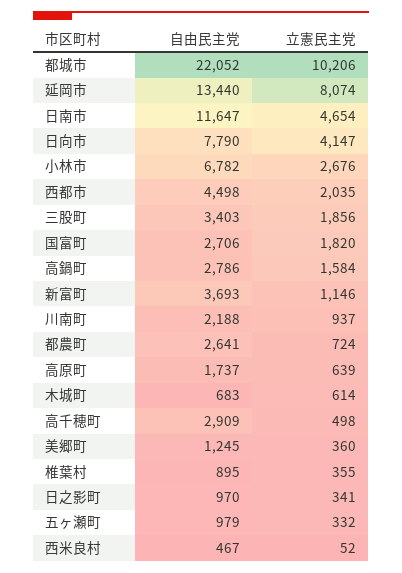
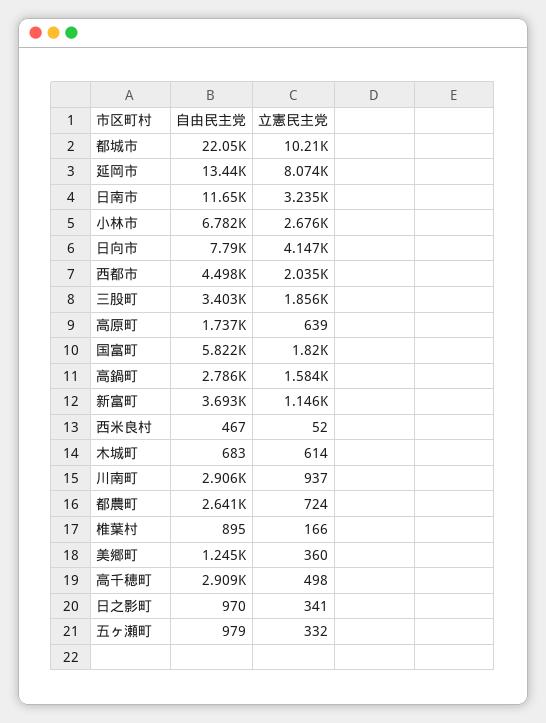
立憲民主党, 日南市: 4654 -> 3235
自由民主党, 国富町: 2706 -> 5822
自由民主党, 川南町: 2188 -> 2906
立憲民主党, 椎葉村: 355 -> 166

